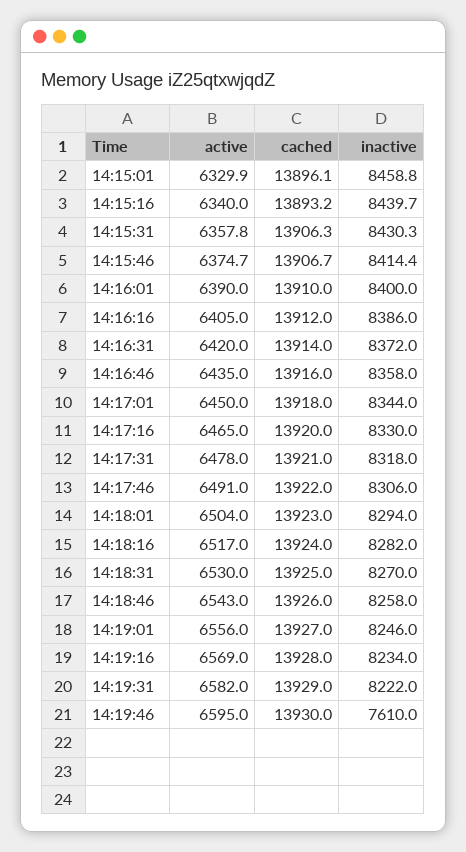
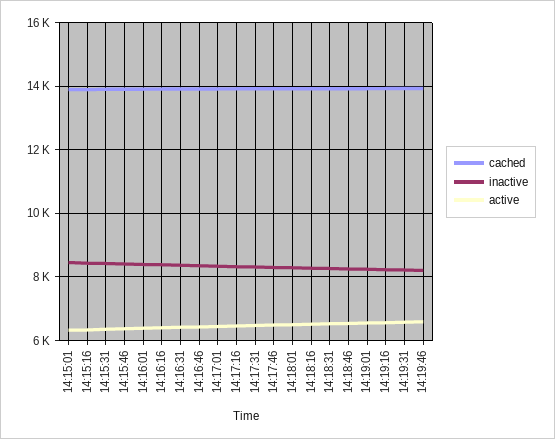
inactive, 14:19:46: 7610 -> 8200

